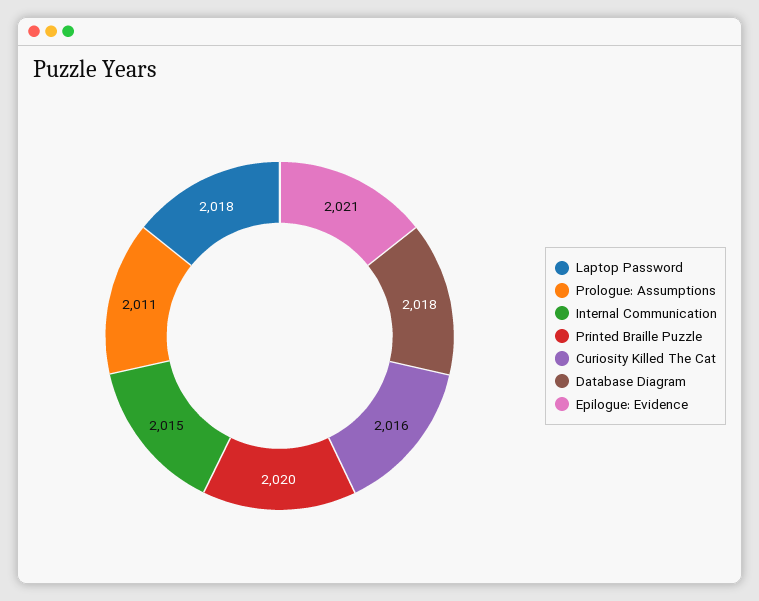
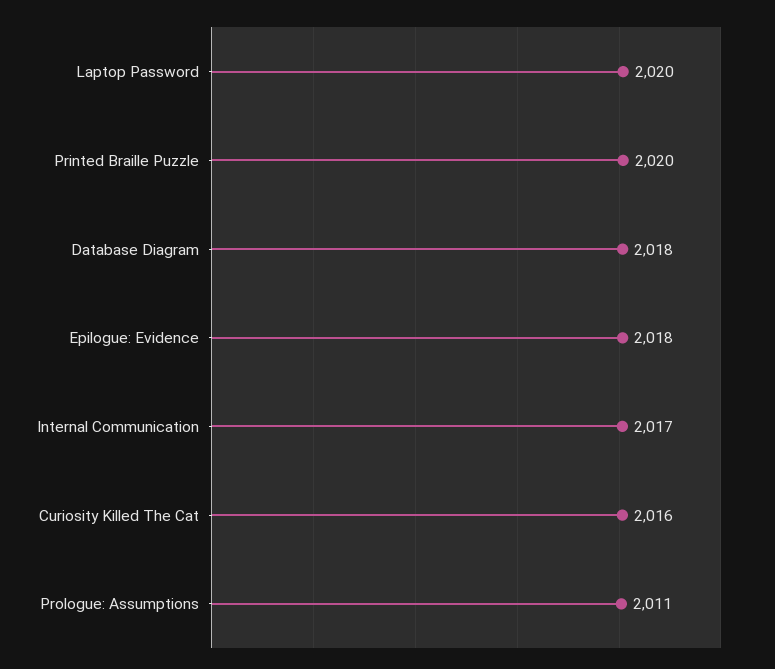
Laptop Password: 2018 -> 2020
Internal Communication: 2015 -> 2017
Epilogue: Evidence: 2021 -> 2018

